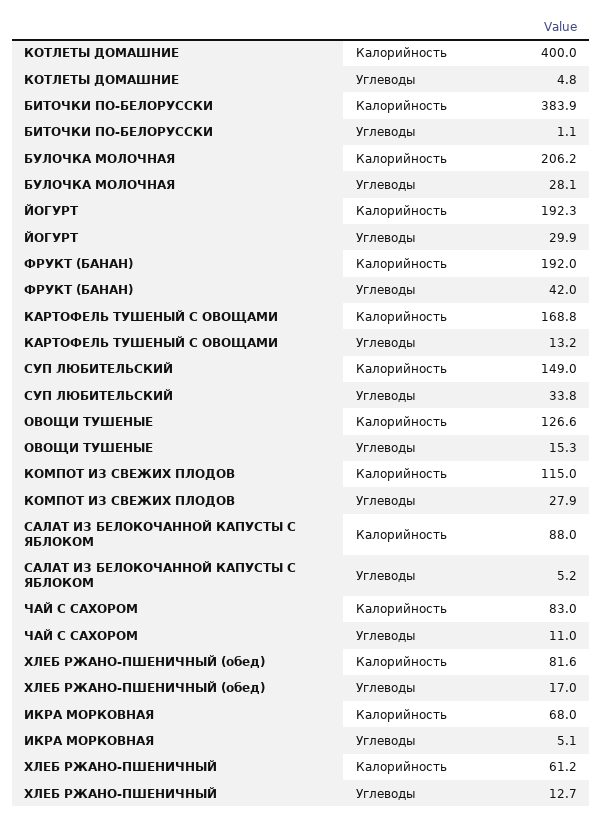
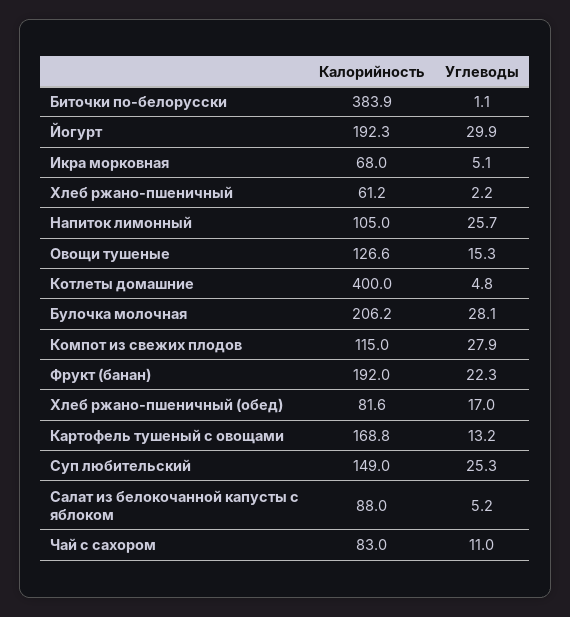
ФРУКТ (БАНАН), Углеводы: 42 -> 22.3
СУП ЛЮБИТЕЛЬСКИЙ, Углеводы: 33.8 -> 25.3
ХЛЕБ РЖАНО-ПШЕНИЧНЫЙ, Углеводы: 12.7 -> 2.2
Напиток лимонный, Калорийность: none -> 105
Напиток лимонный, Углеводы: none -> 25.7

